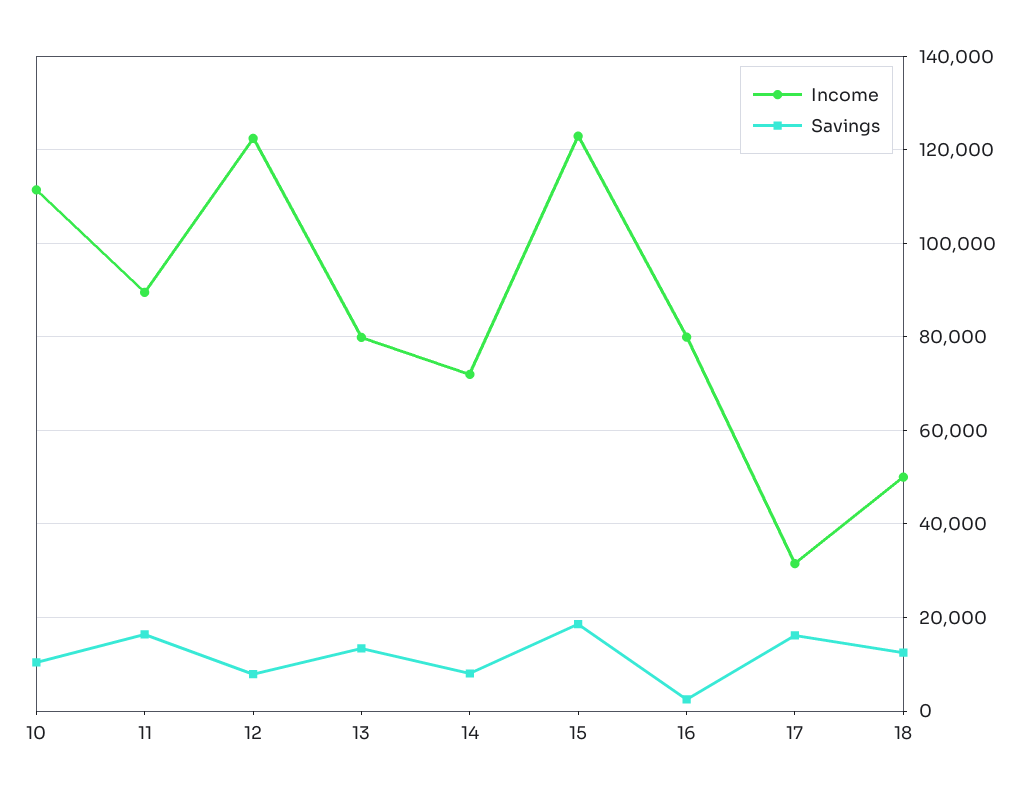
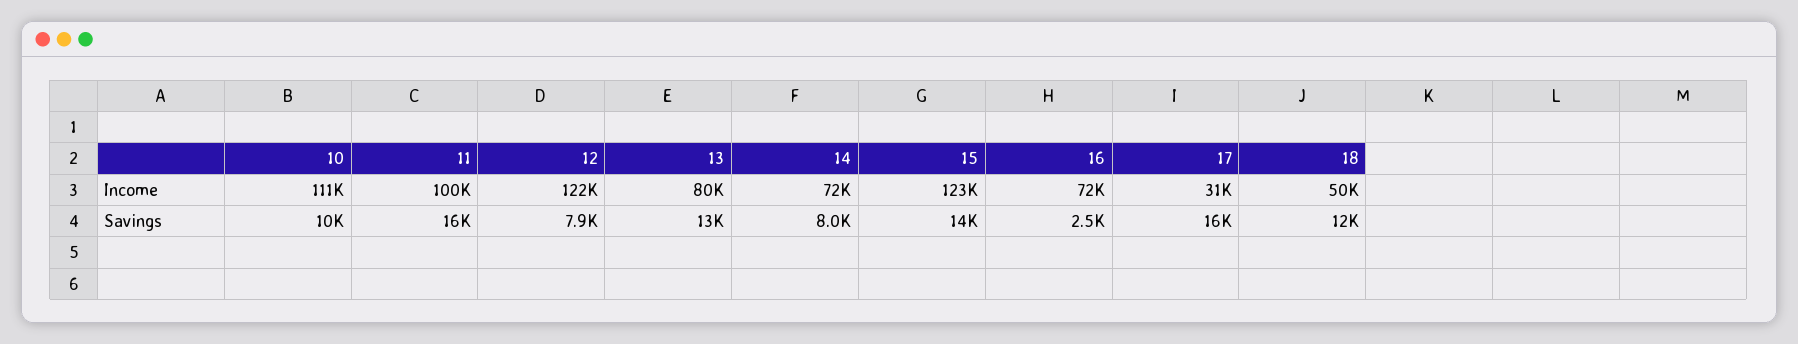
Income, 11: 90000 -> 100000
Savings, 15: 18000 -> 14000
Income, 16: 80000 -> 72000

